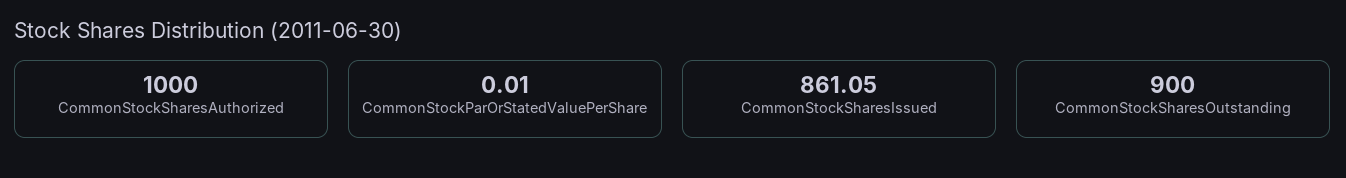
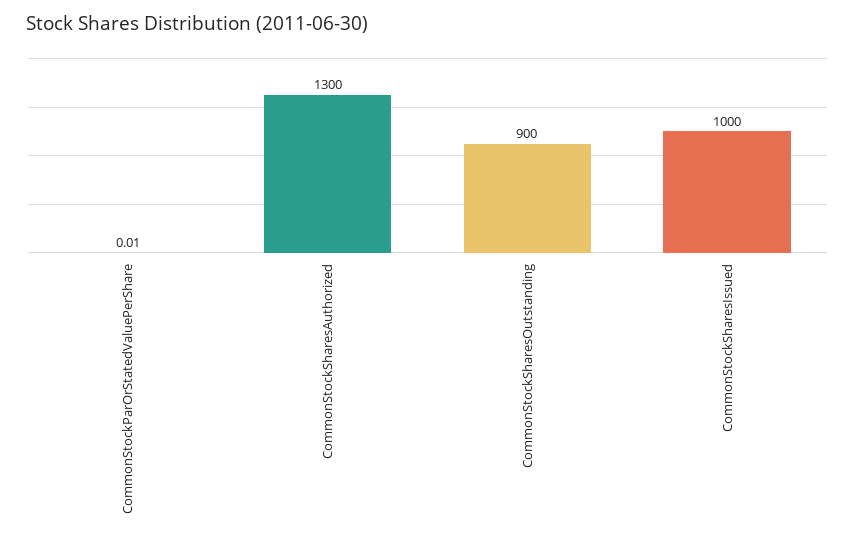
CommonStockSharesAuthorized: 1000 -> 1300
CommonStockSharesIssued: 861.05 -> 1000

